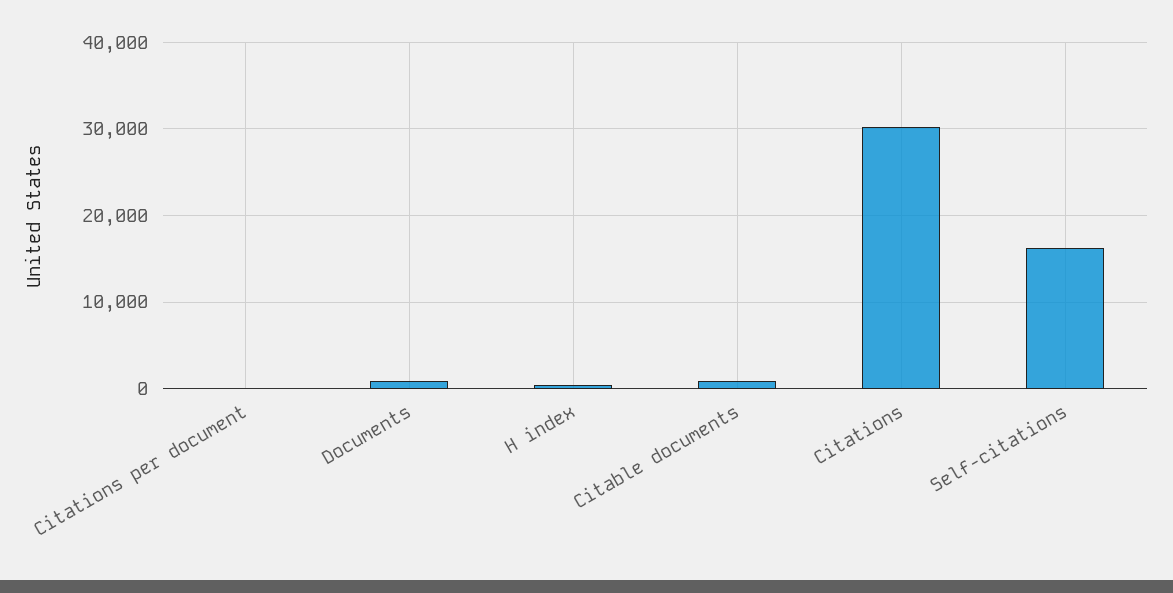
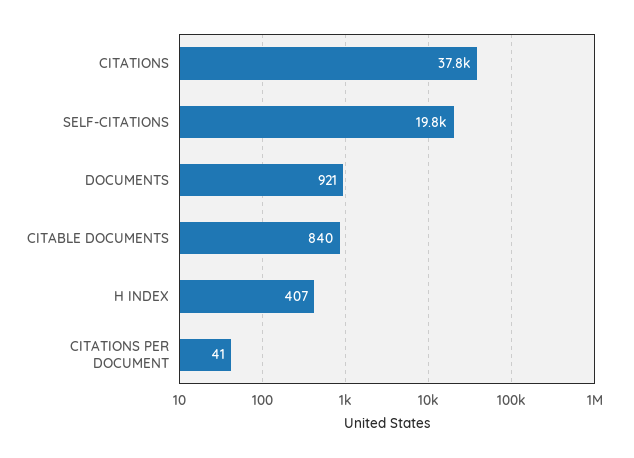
Citations: 30000 -> 37800
Self-citations: 16000 -> 19800

